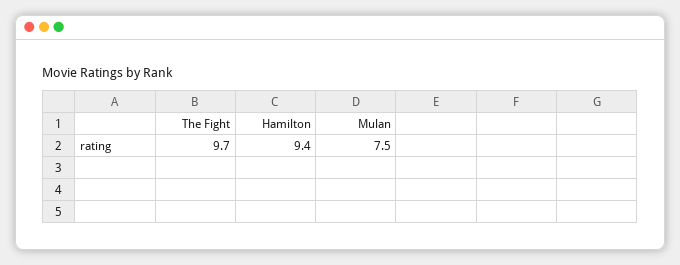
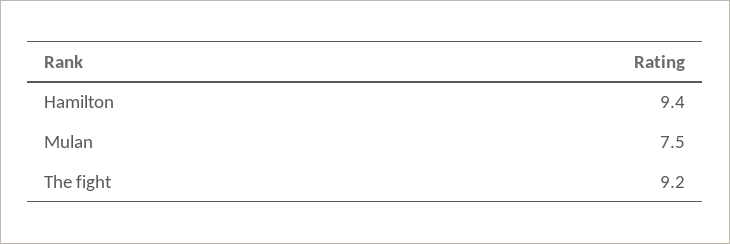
The Fight: 9.7 -> 9.2

